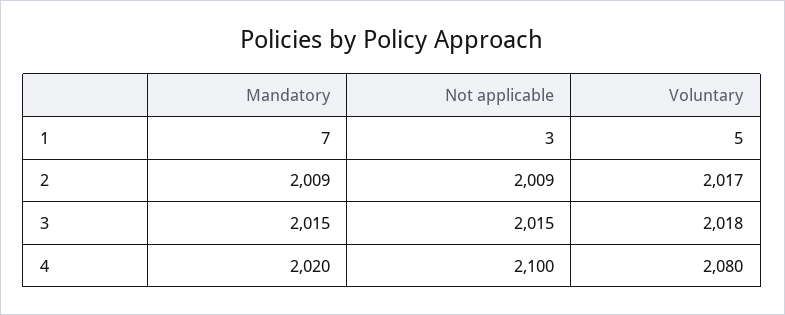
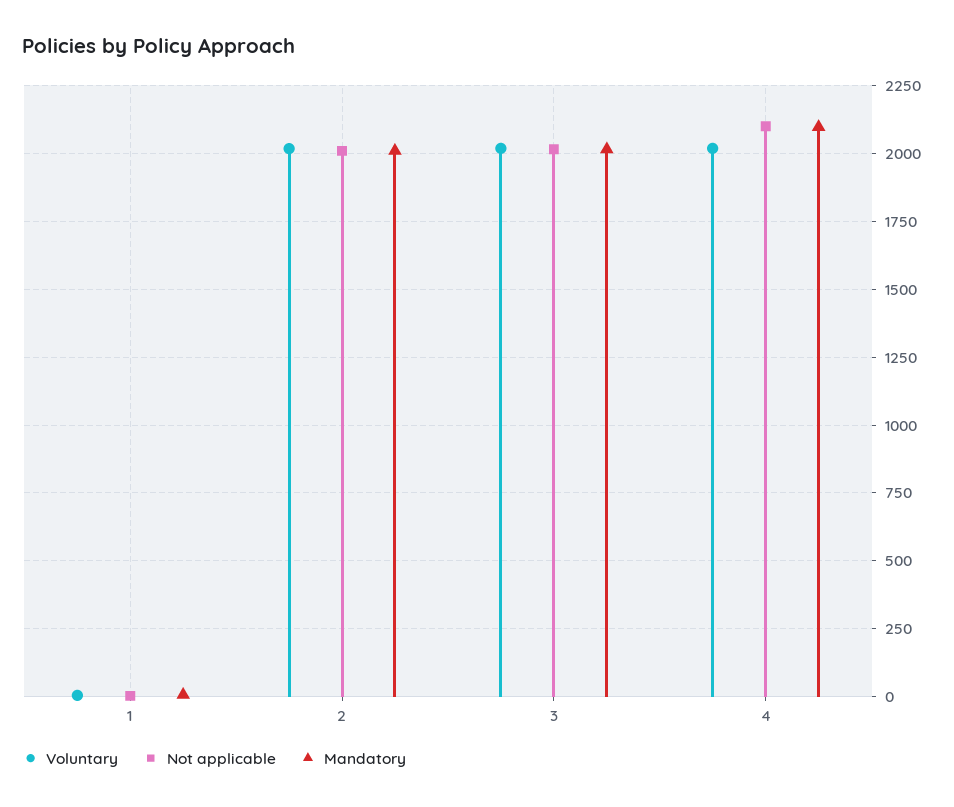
Mandatory, 4: 2020 -> 2100
Voluntary, 4: 2080 -> 2025

